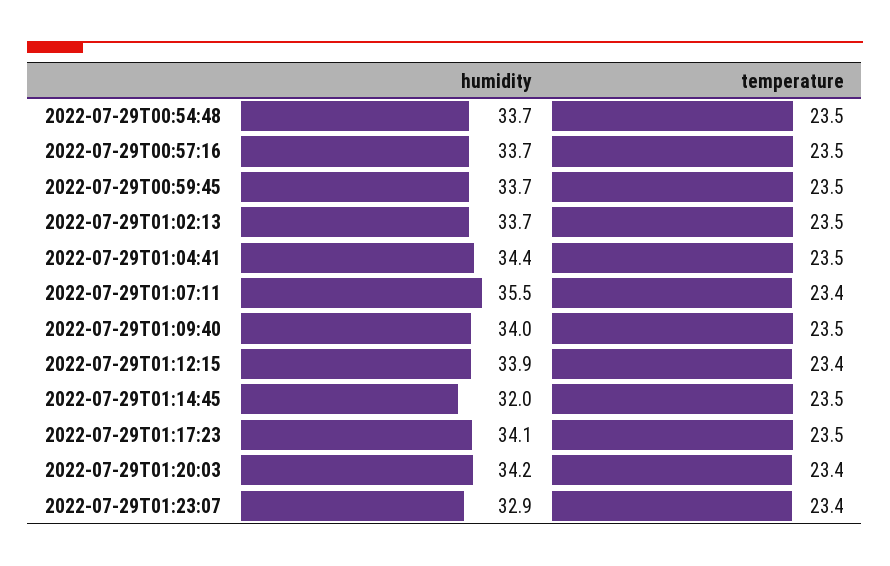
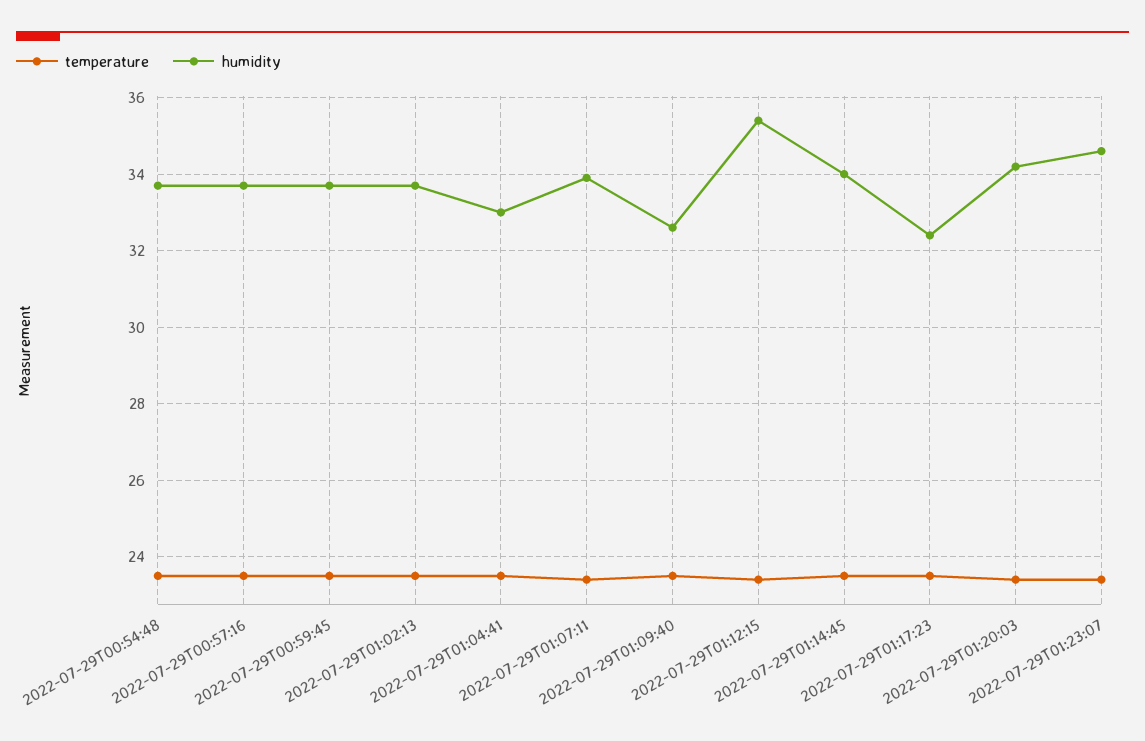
humidity, 2022-07-29T01:04:41: 34.4 -> 33
humidity, 2022-07-29T01:07:11: 35.5 -> 34
humidity, 2022-07-29T01:09:40: 34 -> 32.5
humidity, 2022-07-29T01:12:15: 33.9 -> 35.5
humidity, 2022-07-29T01:14:45: 32 -> 34
humidity, 2022-07-29T01:17:23: 34.1 -> 32.5
humidity, 2022-07-29T01:23:07: 32.9 -> 34.5

